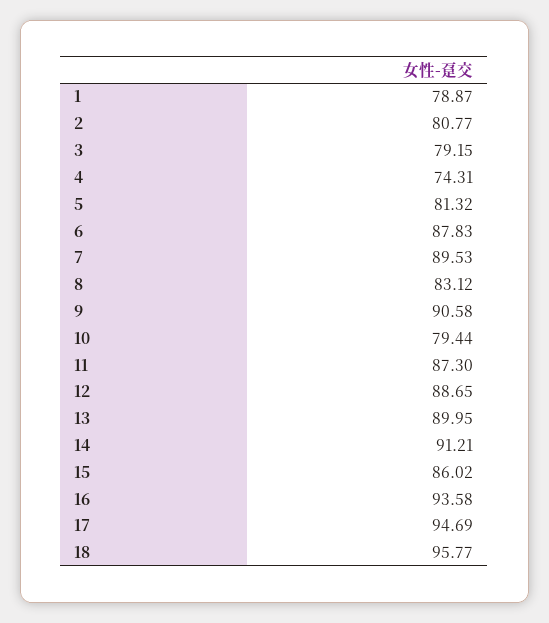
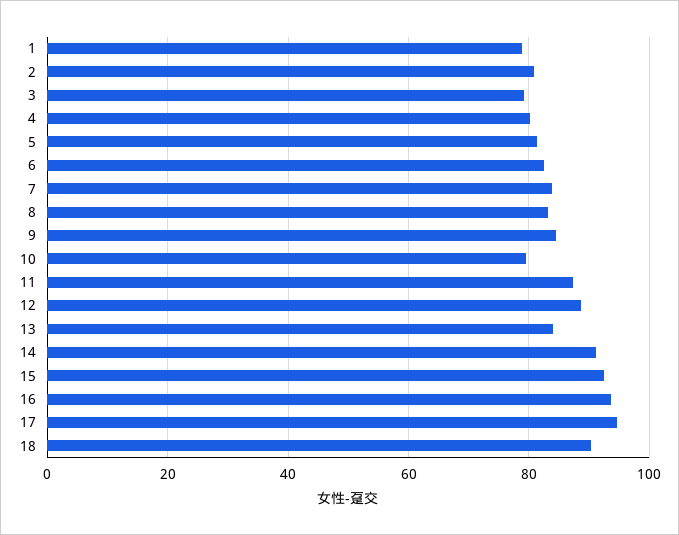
4: 74.31 -> 80
6: 87.83 -> 82
7: 89.53 -> 84
9: 90.58 -> 84
13: 89.95 -> 84
15: 86.02 -> 92
18: 95.77 -> 90

